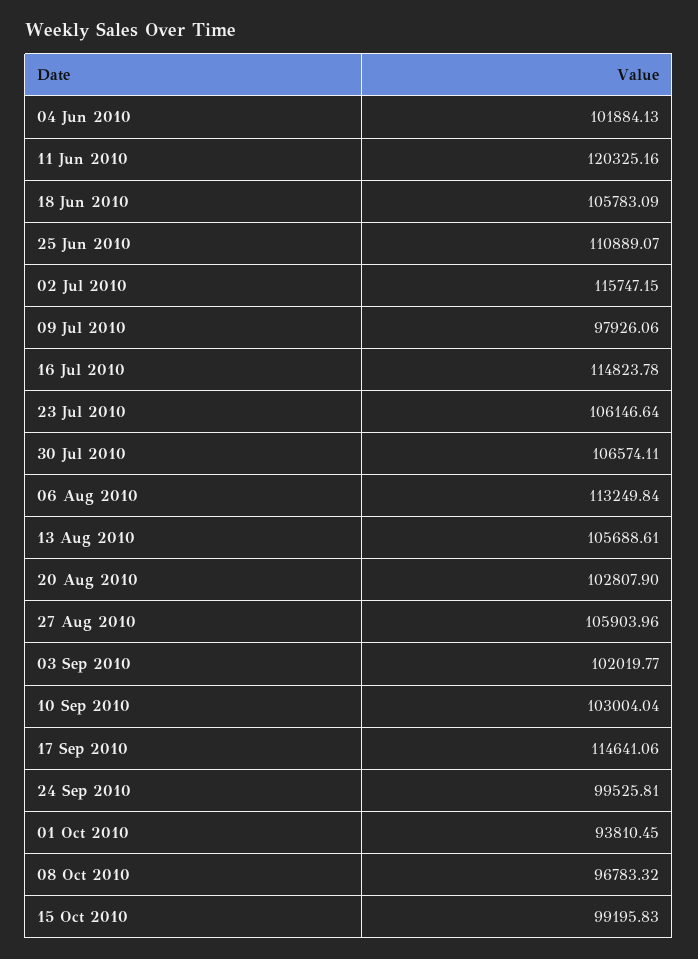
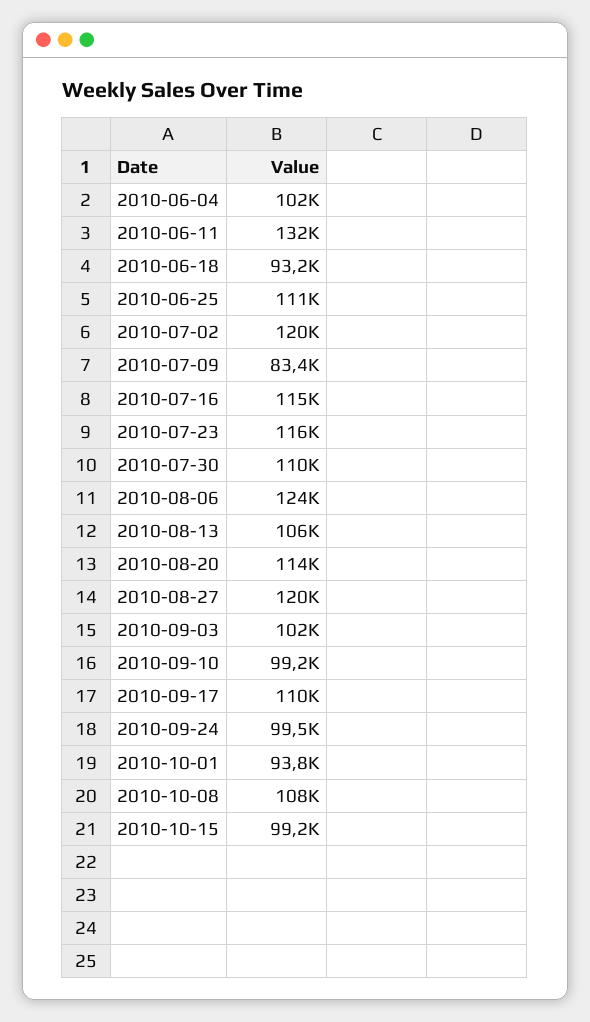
11 Jun 2010: 120325.16 -> 132000
18 Jun 2010: 105783.09 -> 93200
02 Jul 2010: 115747.15 -> 120000
09 Jul 2010: 97926.06 -> 83400
23 Jul 2010: 106146.64 -> 116000
30 Jul 2010: 106574.11 -> 110000
06 Aug 2010: 113249.84 -> 124000
20 Aug 2010: 102807.9 -> 114000
27 Aug 2010: 105903.96 -> 120000
10 Sep 2010: 103004.04 -> 99200
17 Sep 2010: 114641.06 -> 110000
08 Oct 2010: 96783.32 -> 108000

